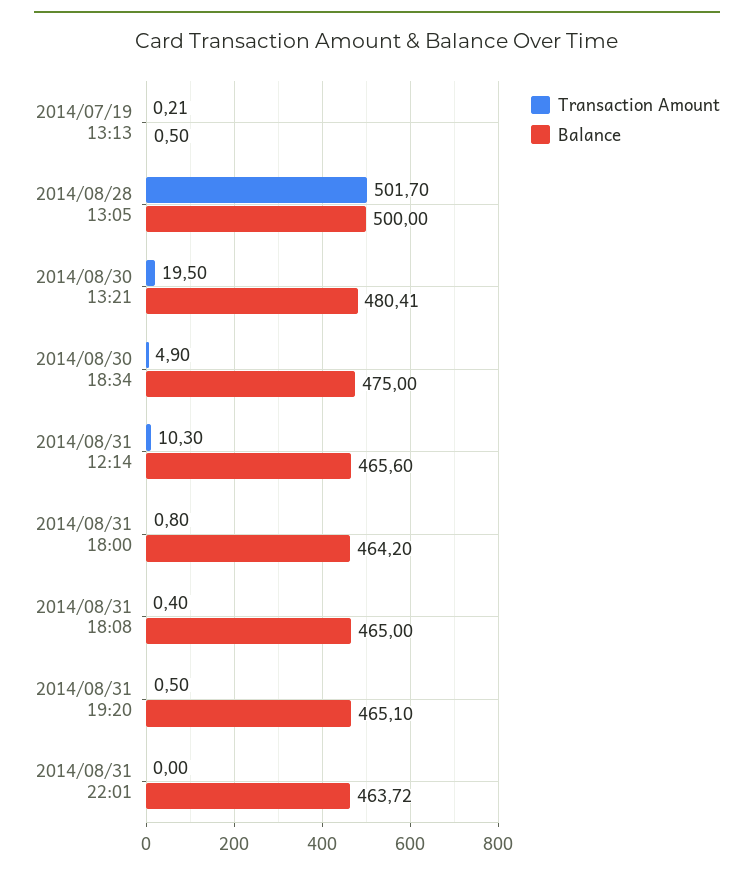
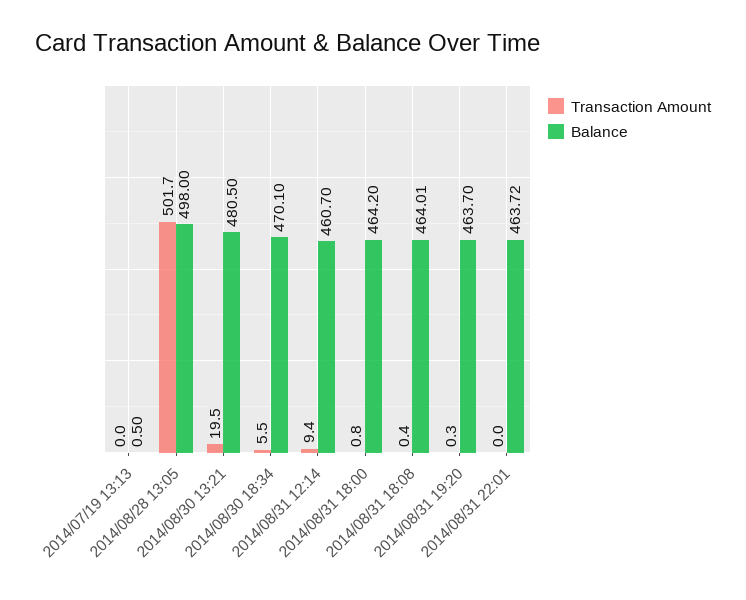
Transaction Amount, 2014/07/19 13:13: 0.21 -> 0
Balance, 2014/08/28 13:05: 500 -> 498
Balance, 2014/08/30 13:21: 480.41 -> 480.5
Transaction Amount, 2014/08/30 18:34: 4.9 -> 5.5
Balance, 2014/08/30 18:34: 475 -> 470.1
Transaction Amount, 2014/08/31 12:14: 10.3 -> 9.4
Balance, 2014/08/31 12:14: 465.6 -> 460.7
Balance, 2014/08/31 18:08: 465 -> 464.01
Transaction Amount, 2014/08/31 19:20: 0.5 -> 0.3
Balance, 2014/08/31 19:20: 465.1 -> 463.7

